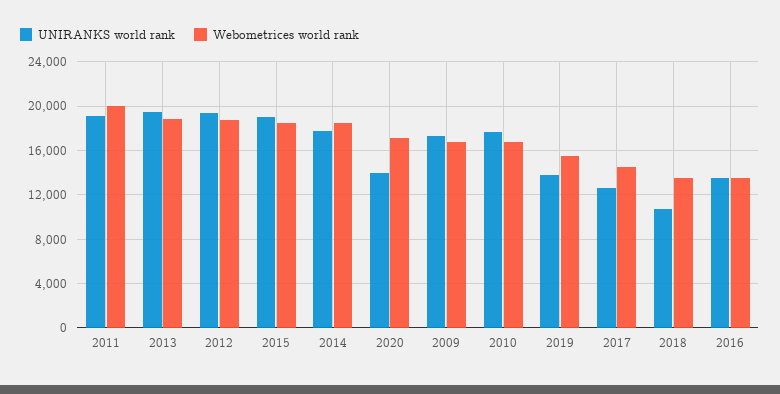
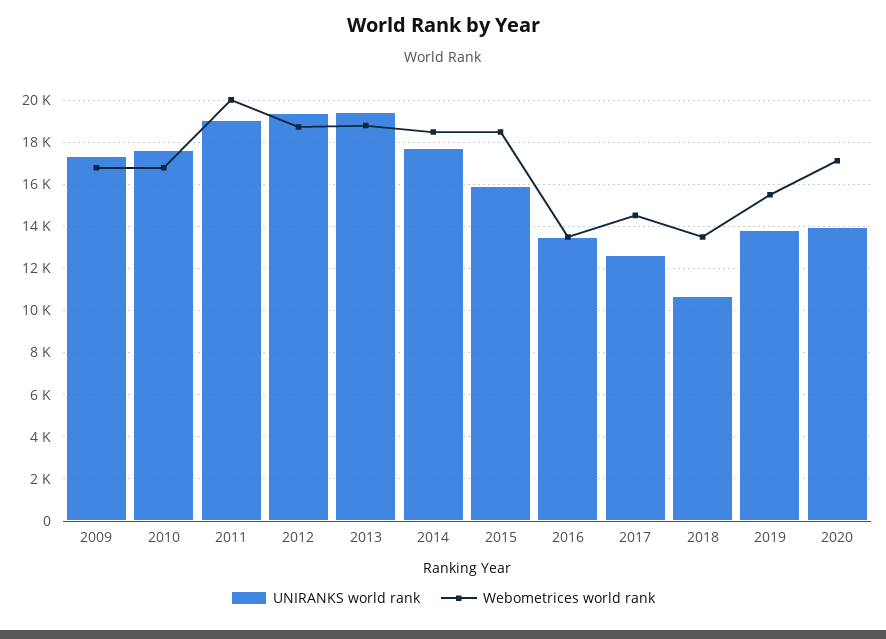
UNIRANKS world rank, 2015: 19000 -> 16000

